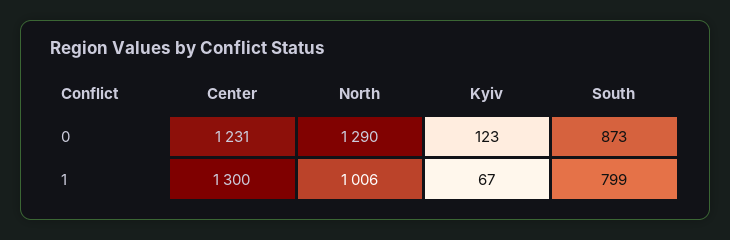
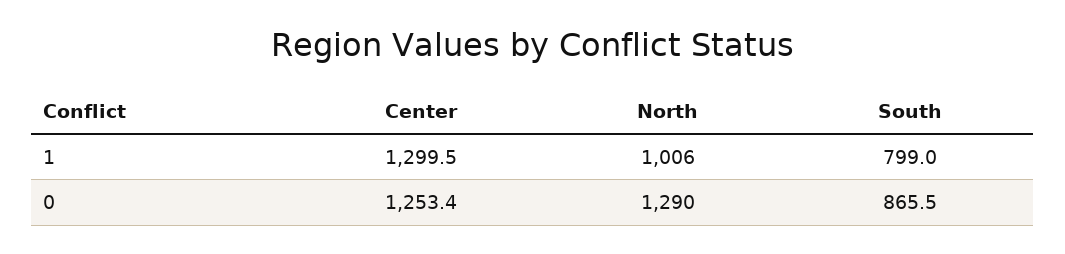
Center, 0: 1231 -> 1253.4
Kyiv, 0: 123 -> none
South, 0: 873 -> 865.5
Kyiv, 1: 67 -> none

